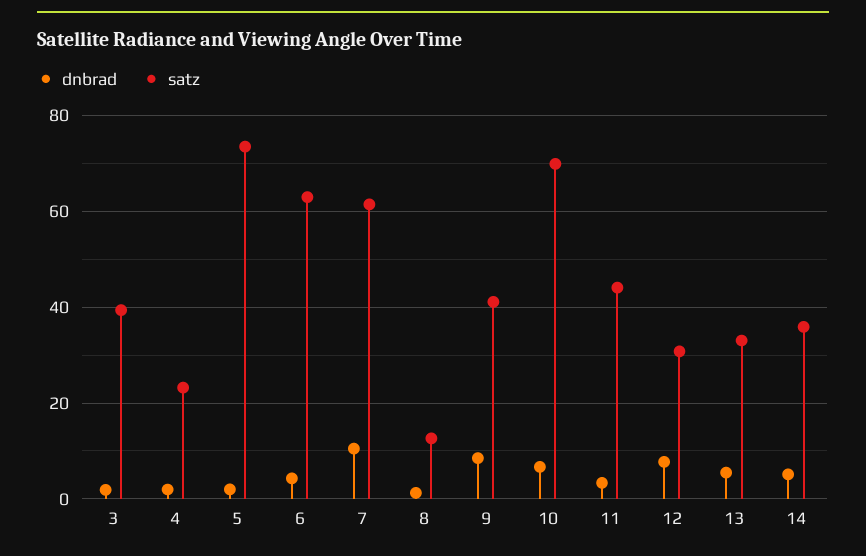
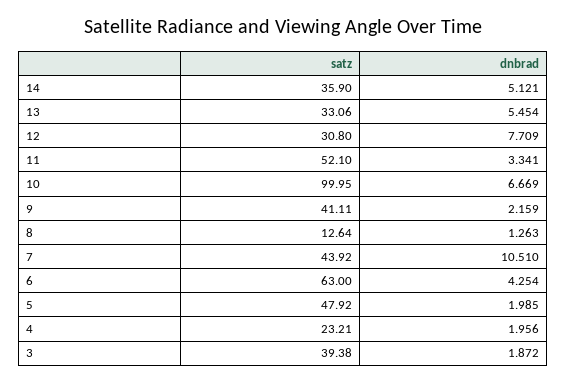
satz, 5: 74 -> 47.92
satz, 7: 62 -> 43.92
dnbrad, 9: 8 -> 2.159
satz, 10: 70 -> 99.95
satz, 11: 44 -> 52.1

